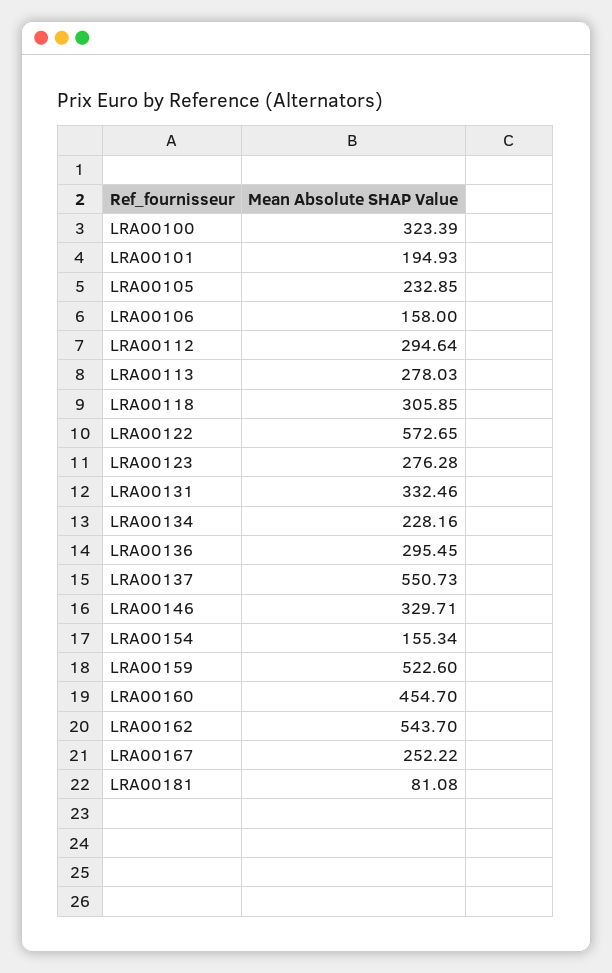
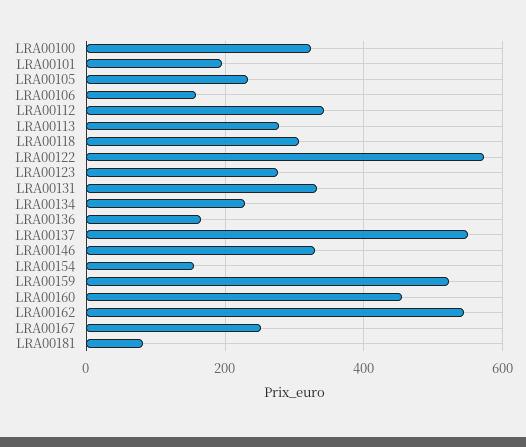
LRA00112: 294.64 -> 340
LRA00136: 295.45 -> 160

